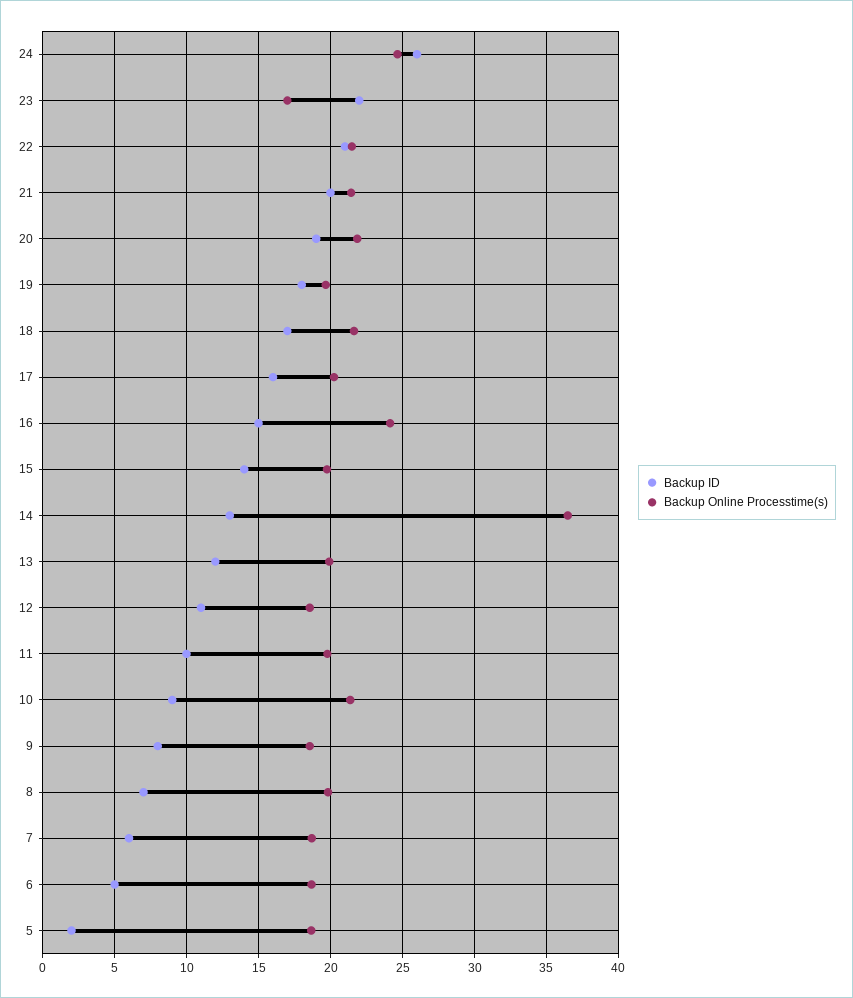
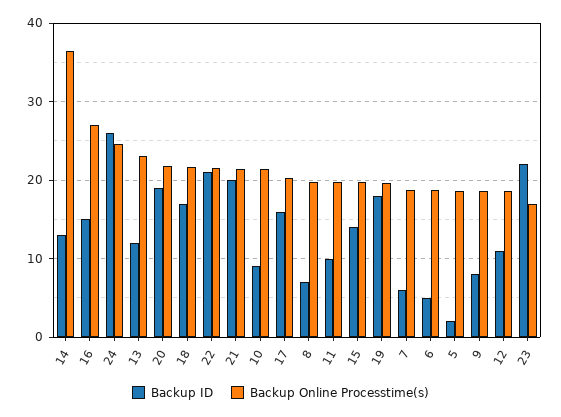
Backup Online Processtime(s), 16: 24 -> 27
Backup Online Processtime(s), 13: 20 -> 23

